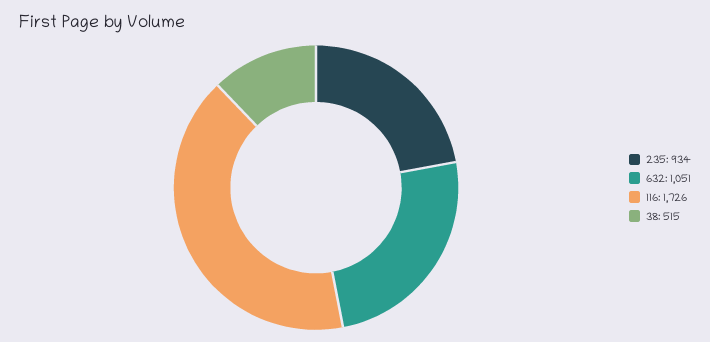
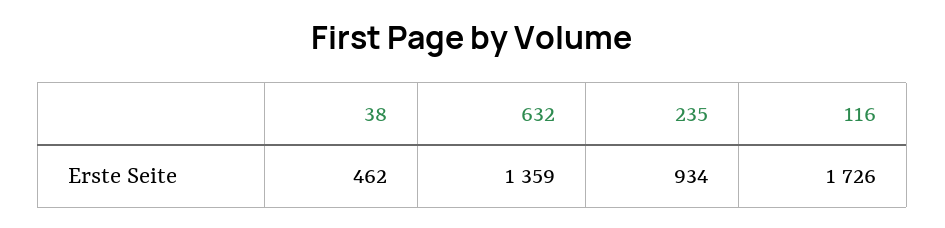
632: 1051 -> 1359
38: 515 -> 462

